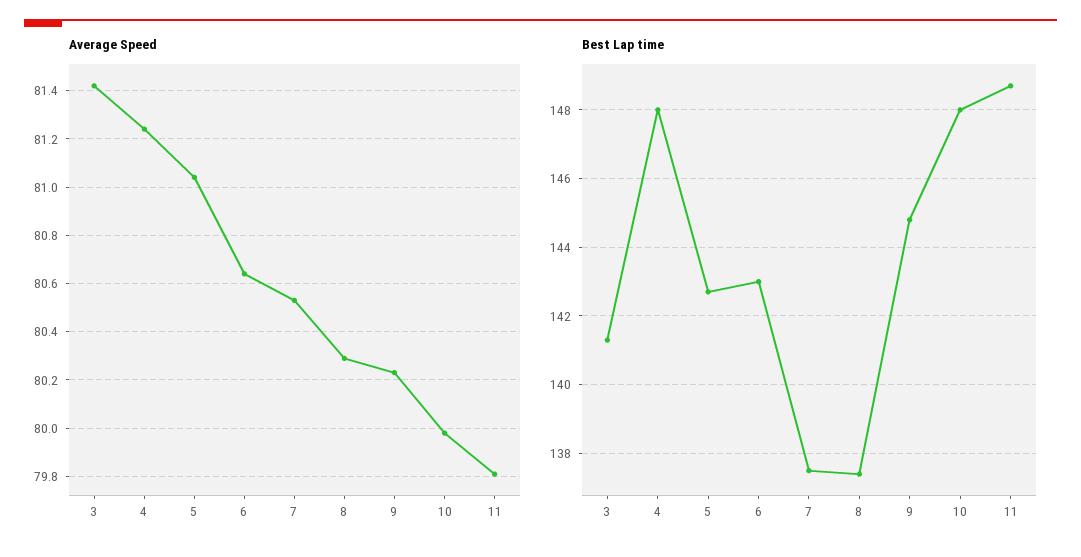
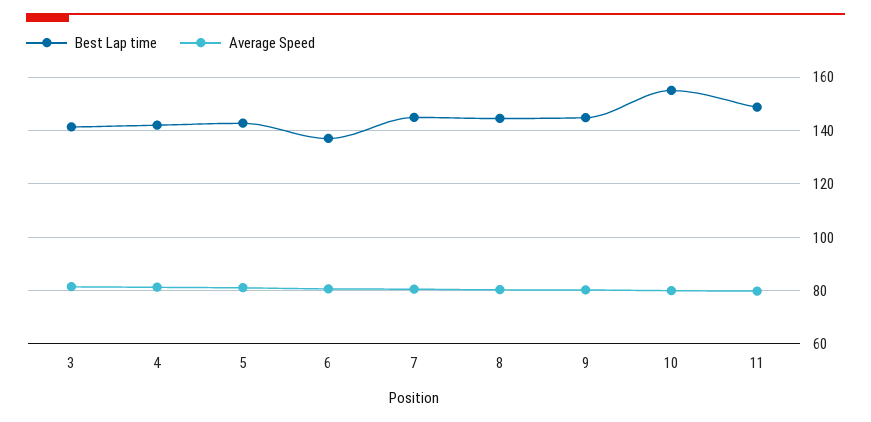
Best Lap time, 4: 148 -> 142.5
Best Lap time, 6: 143 -> 137.5
Best Lap time, 7: 137.5 -> 145
Best Lap time, 8: 137.5 -> 145
Best Lap time, 10: 148 -> 155

